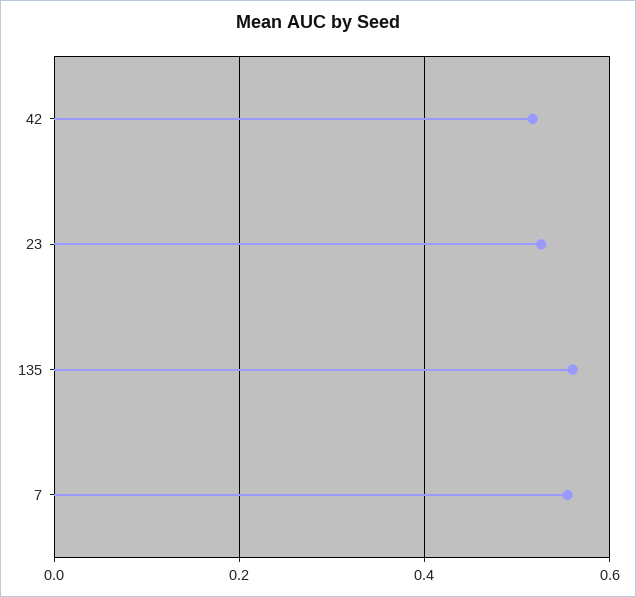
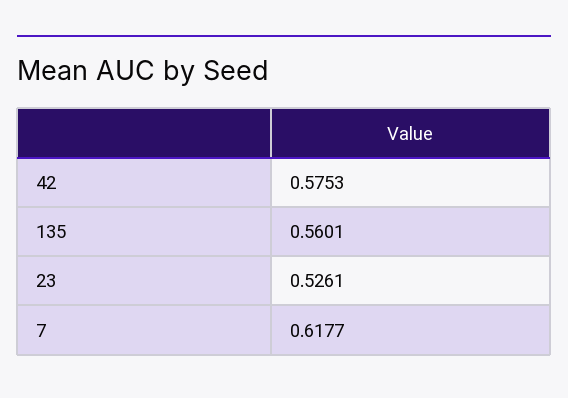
42: 0.52 -> 0.5753
7: 0.56 -> 0.6177

